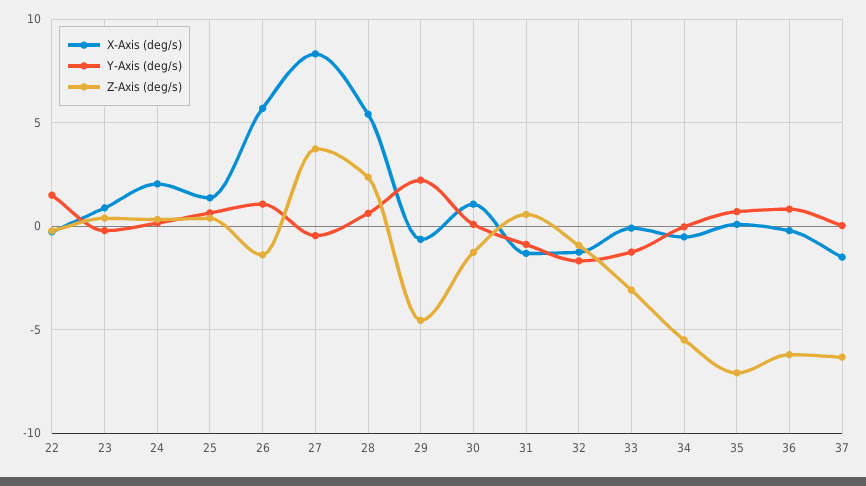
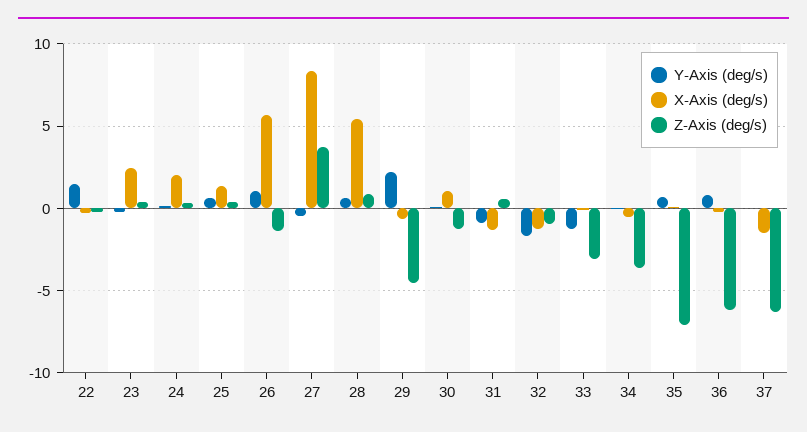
X-Axis (deg/s), 23: 1 -> 2.5
Z-Axis (deg/s), 28: 2.5 -> 1
Z-Axis (deg/s), 34: -5.5 -> -3.5

